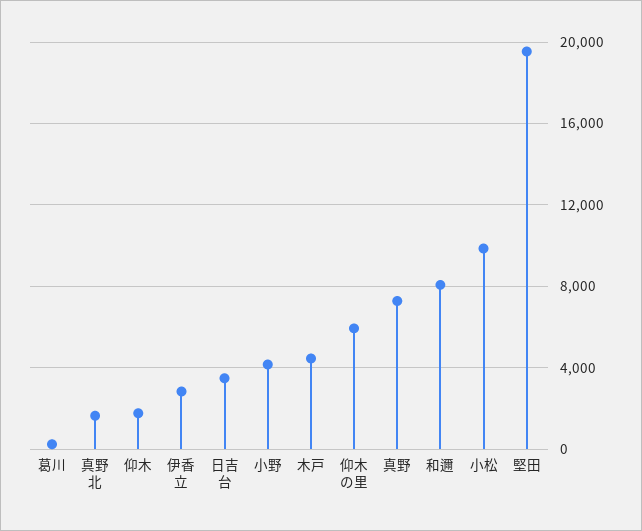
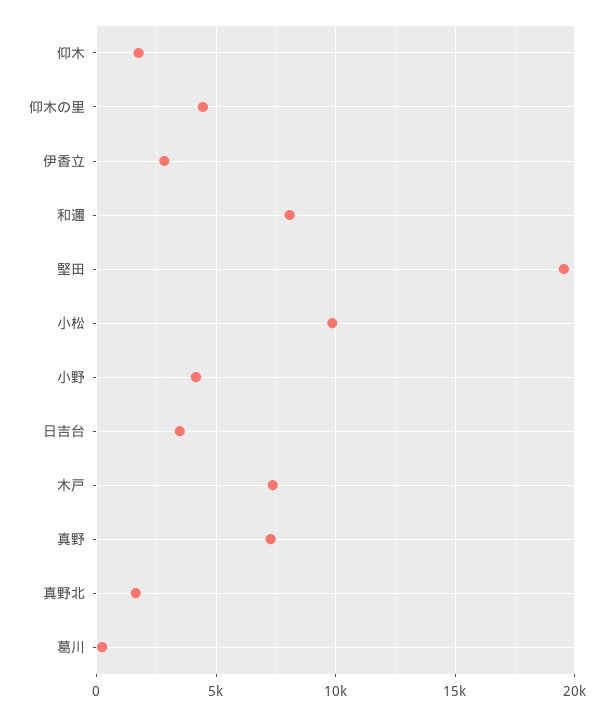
木戸: 4500 -> 7500
仰木の里: 6000 -> 4500

